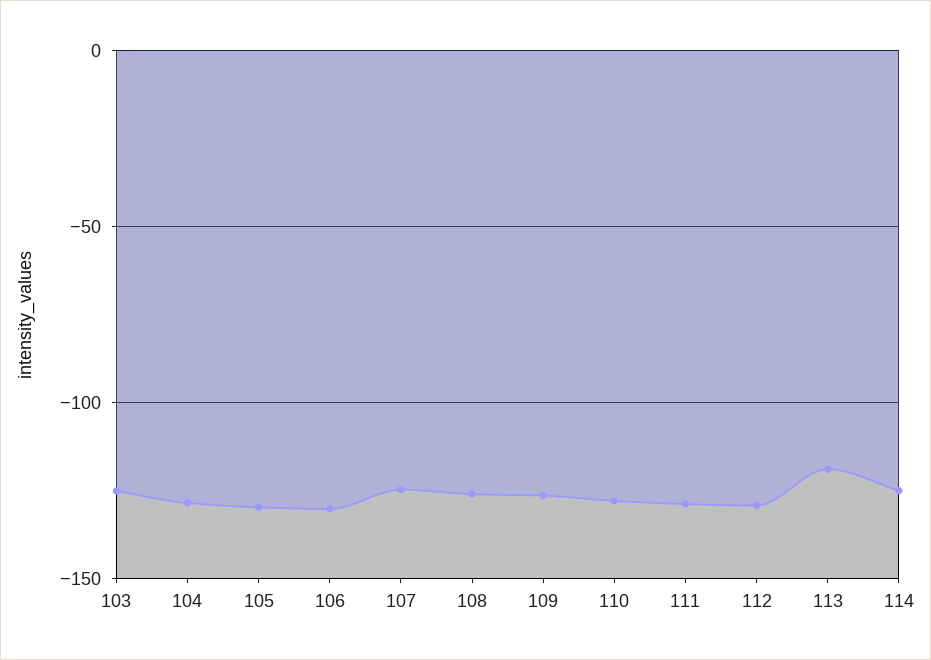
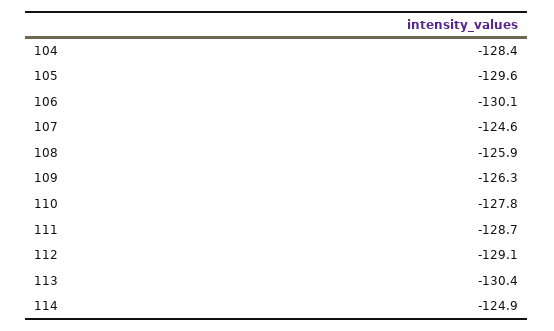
103: -125 -> none
113: -120 -> -130.4

